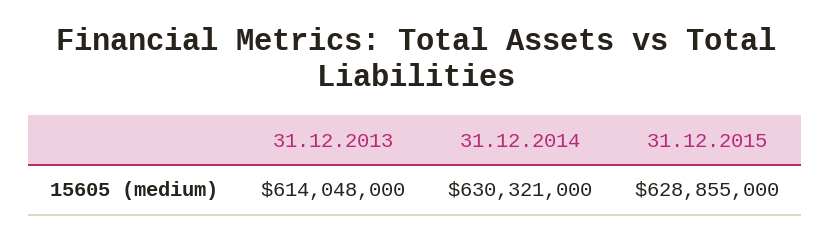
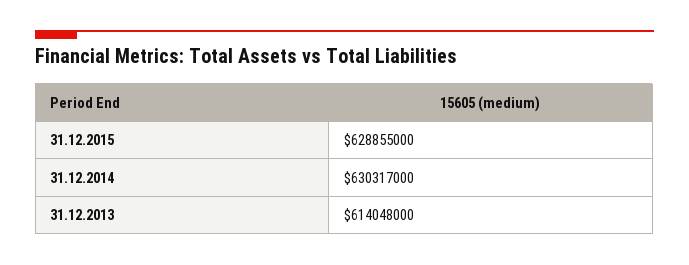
31.12.2014: 630321000 -> 630317000

